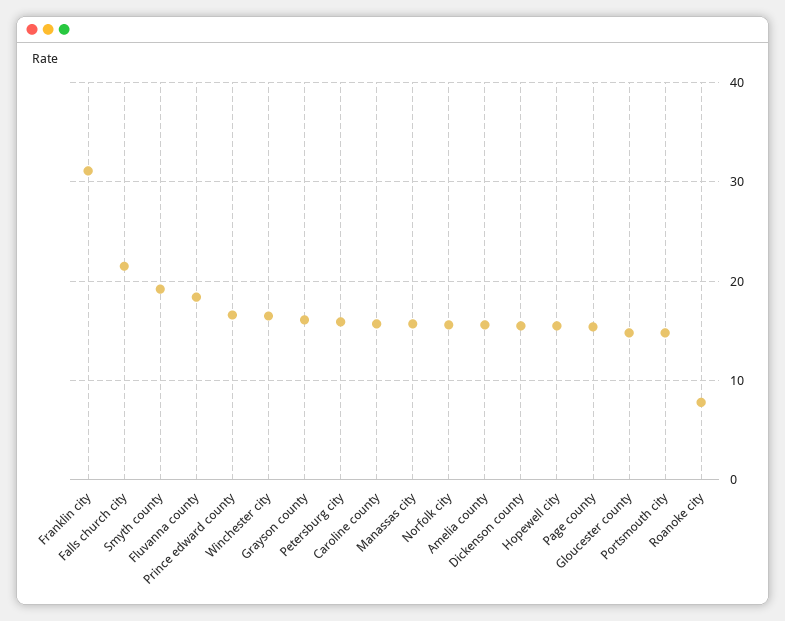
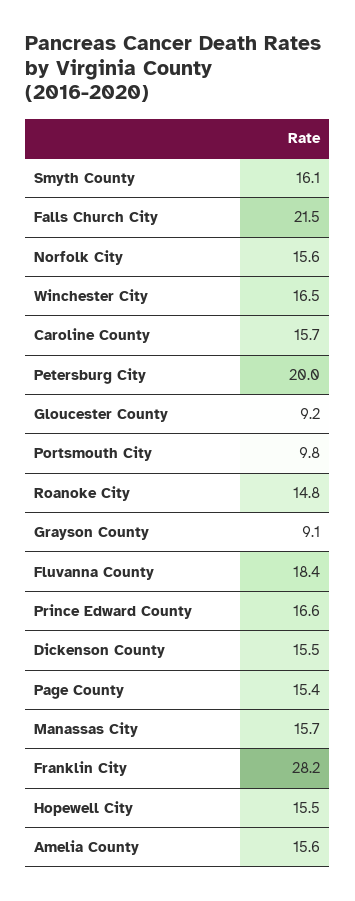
Franklin city: 31 -> 28.2
Smyth county: 19 -> 16.1
Grayson county: 16 -> 9.1
Petersburg city: 16 -> 20
Gloucester county: 15 -> 9.2
Portsmouth city: 15 -> 9.8
Roanoke city: 8 -> 14.8

